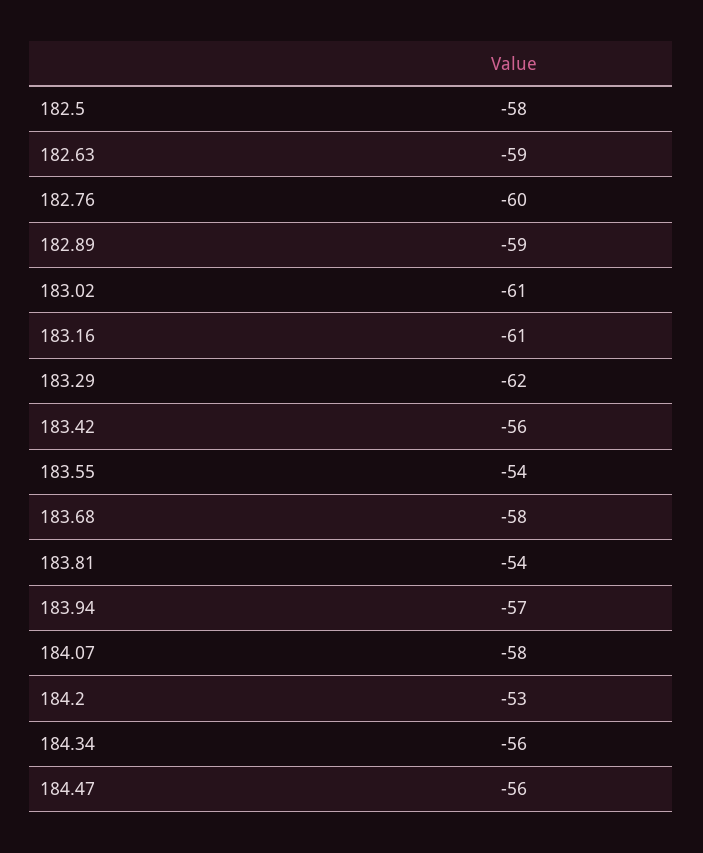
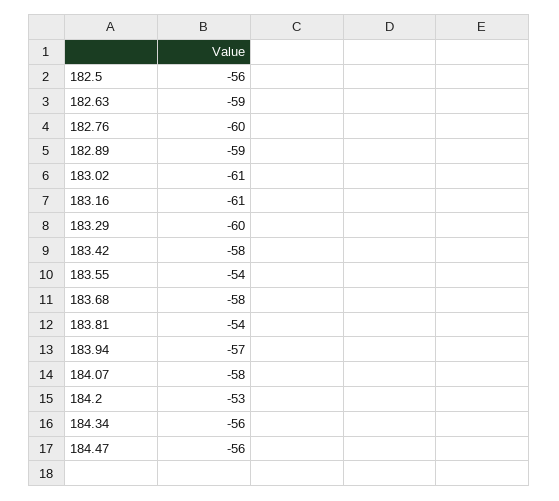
182.5: -58 -> -56
183.29: -62 -> -60
183.42: -56 -> -58

